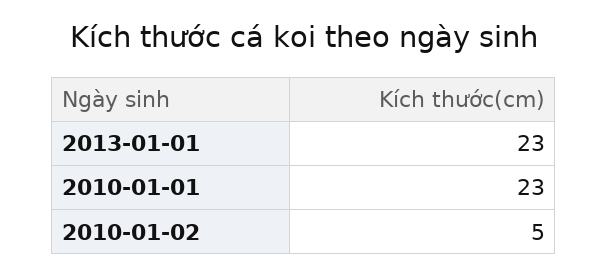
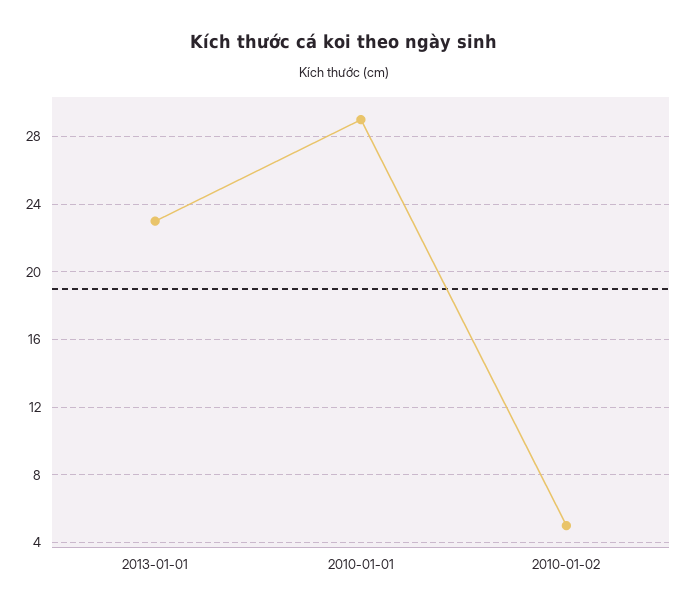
2010-01-01: 23 -> 29

